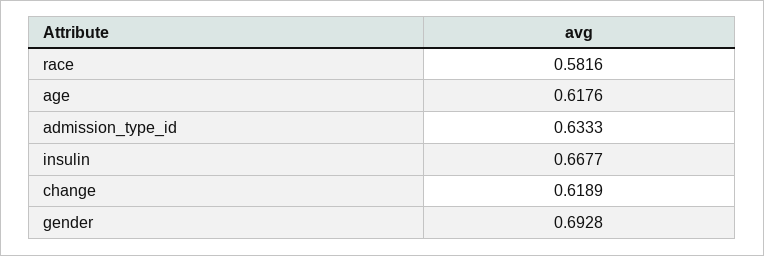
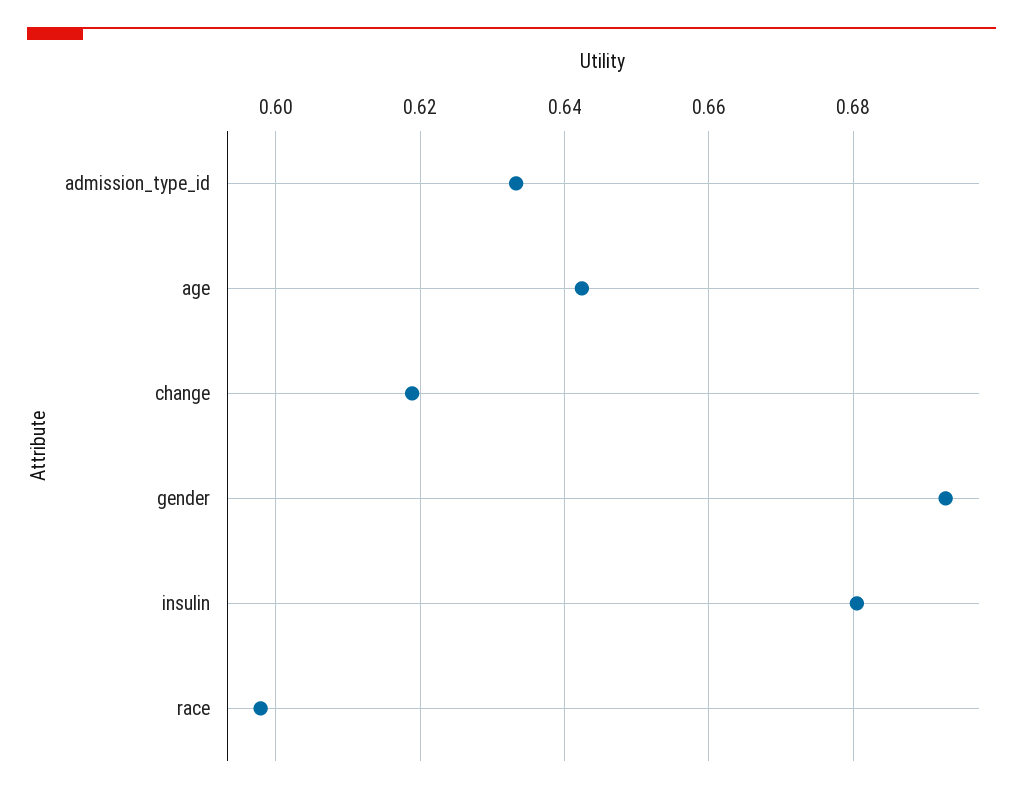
race: 0.5816 -> 0.598
age: 0.6176 -> 0.642
insulin: 0.6677 -> 0.68

